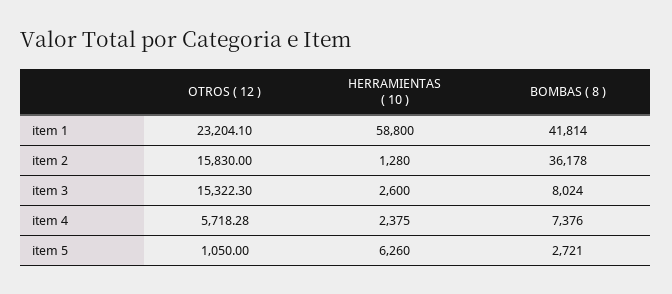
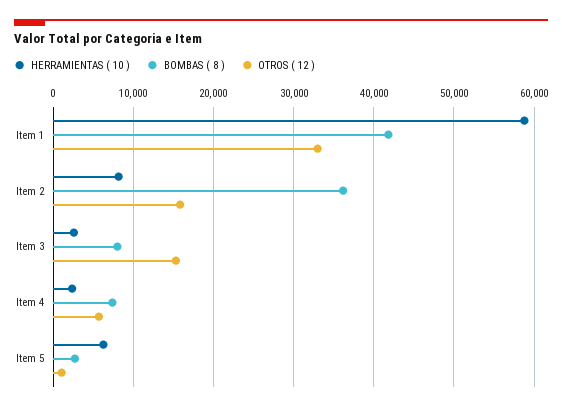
OTROS ( 12 ), item 1: 23204.1 -> 33000
HERRAMIENTAS ( 10 ), item 2: 1280 -> 8000

